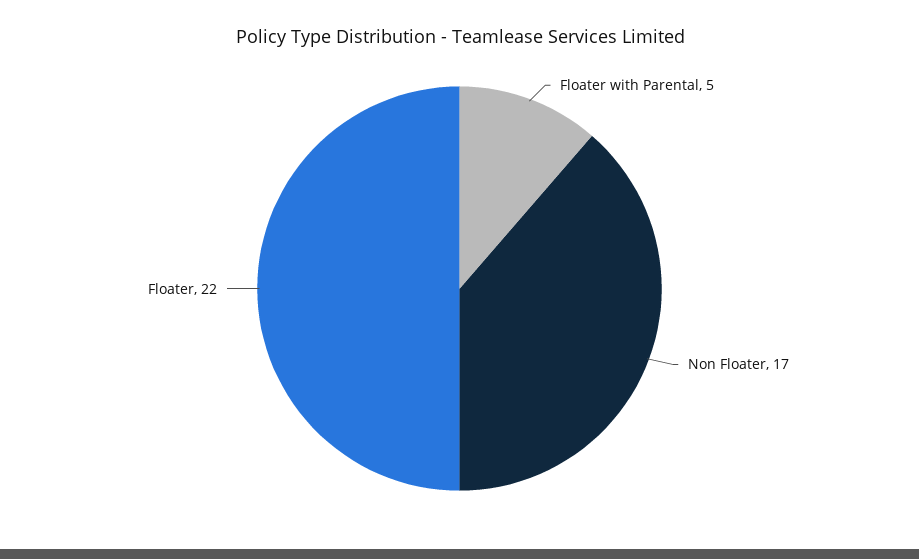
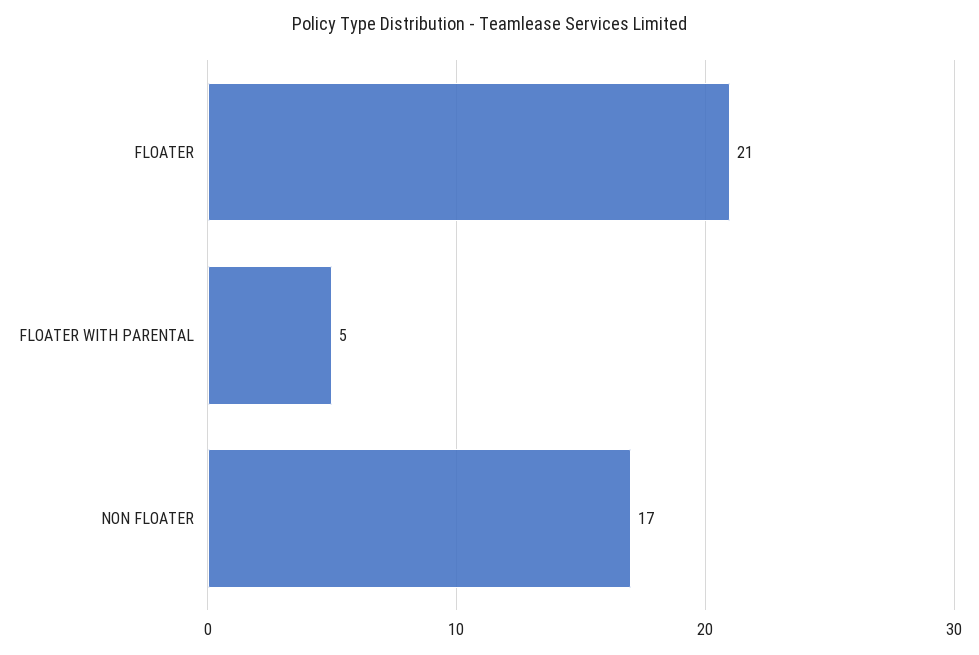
Floater: 22 -> 21

